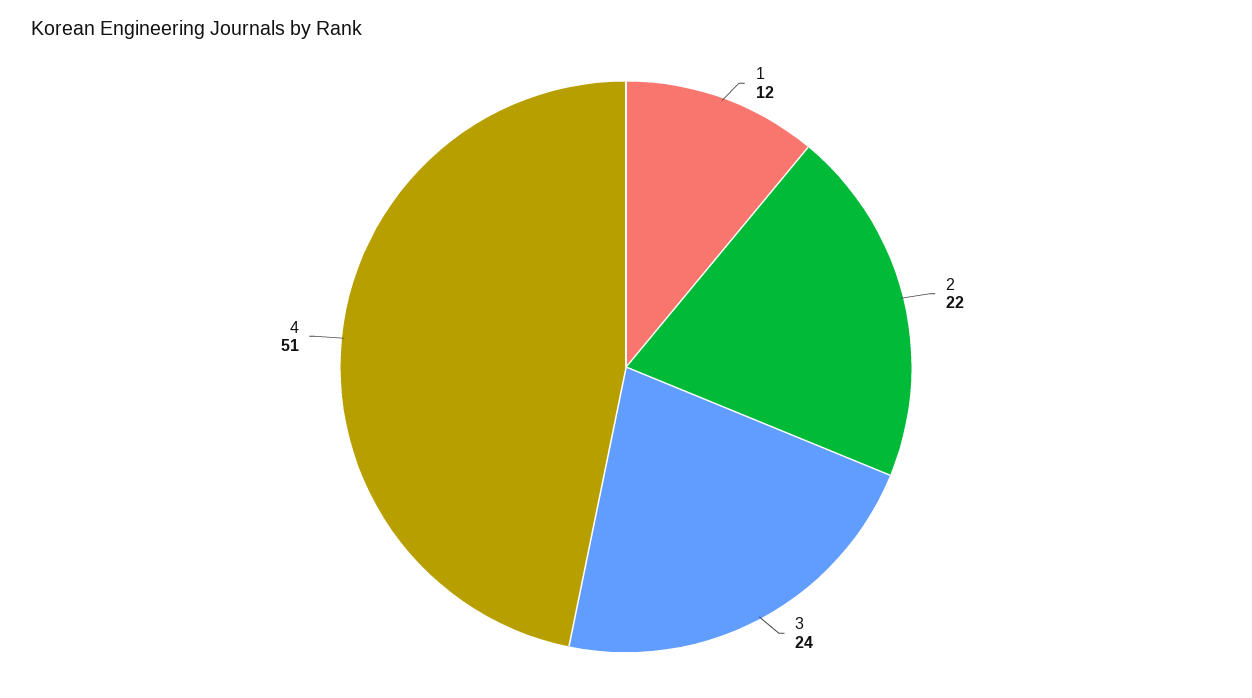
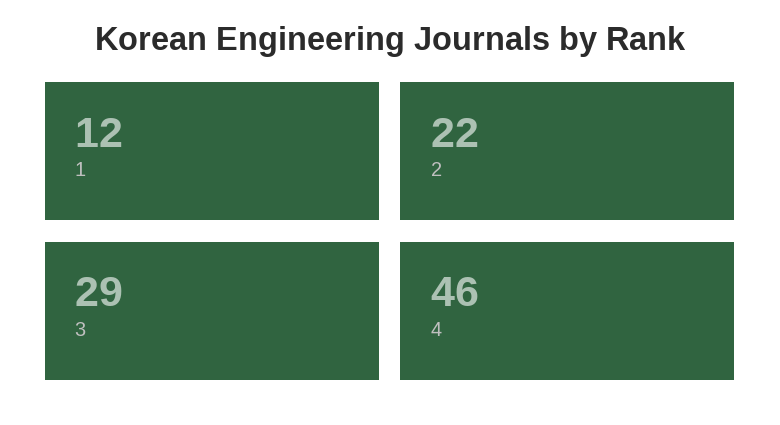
3: 24 -> 29
4: 51 -> 46

